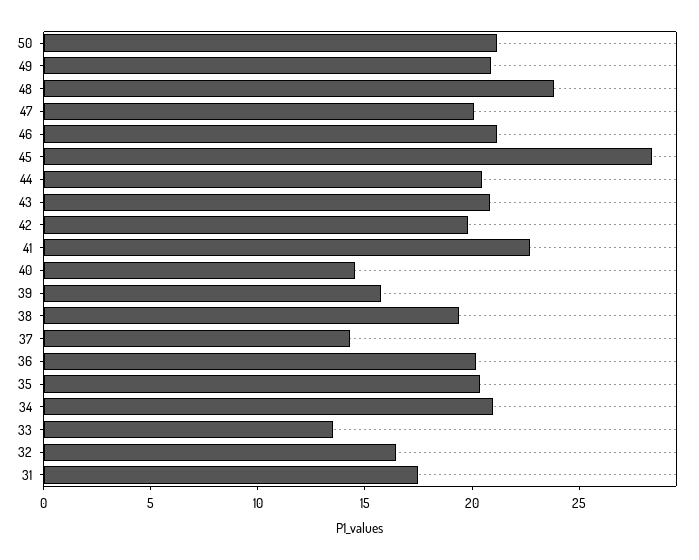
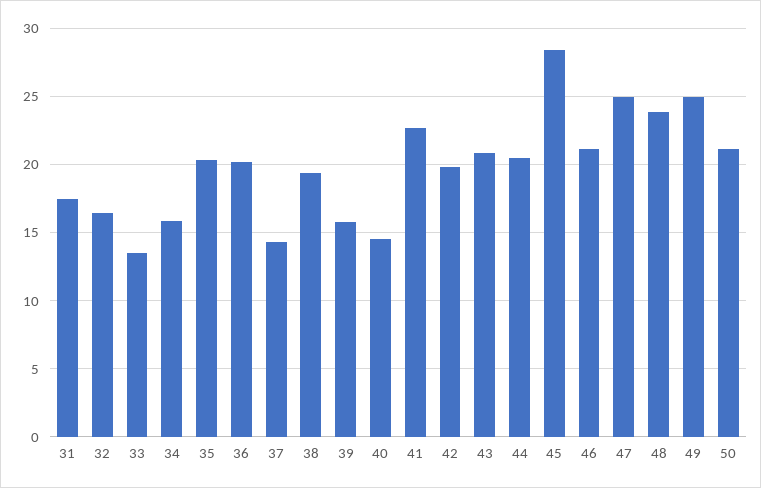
49: 21 -> 25
47: 20 -> 25
34: 21 -> 16

